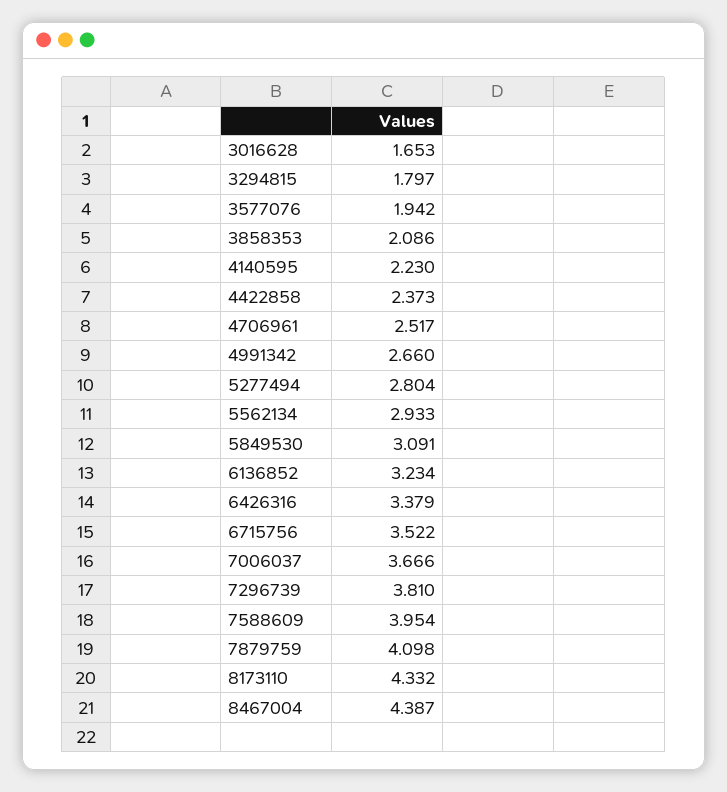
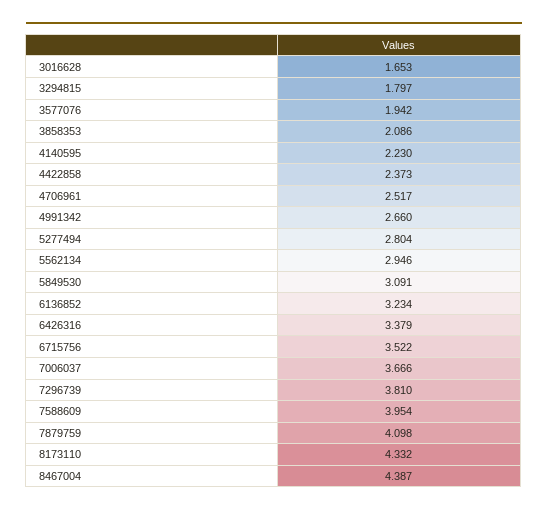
5562134: 2.933 -> 2.946

